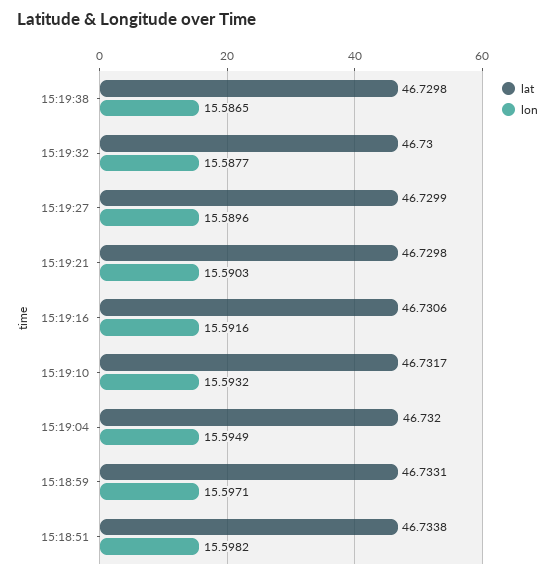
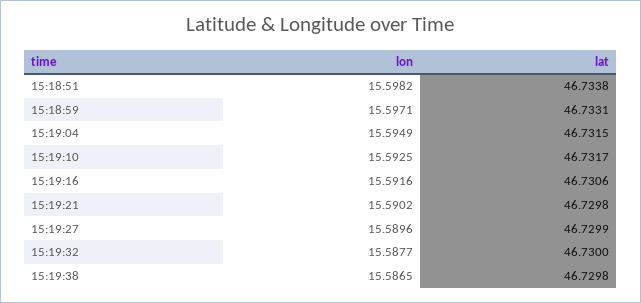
lon, 15:19:21: 15.5903 -> 15.5902
lon, 15:19:10: 15.5932 -> 15.5925
lat, 15:19:04: 46.732 -> 46.7315

